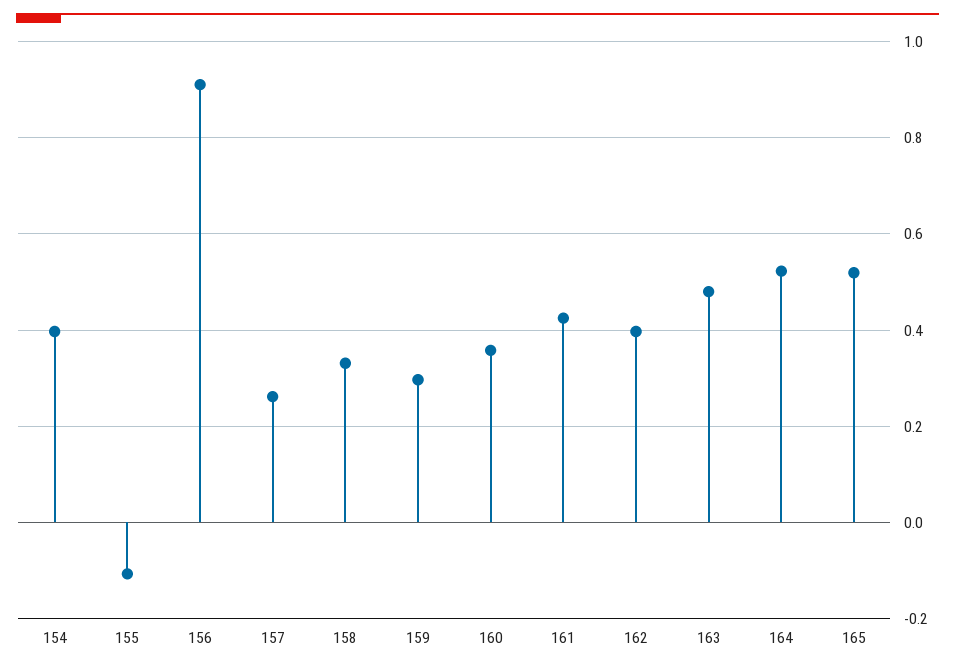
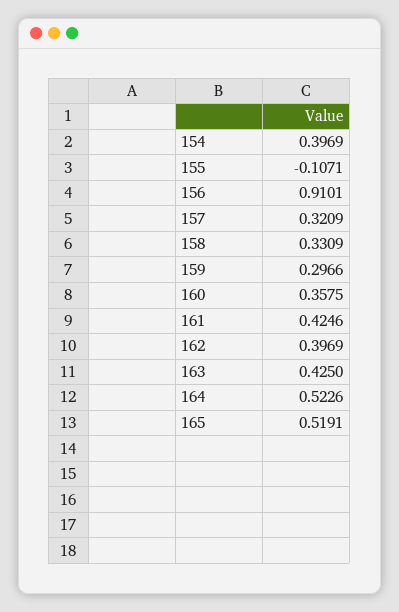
157: 0.26 -> 0.3209
163: 0.48 -> 0.425

